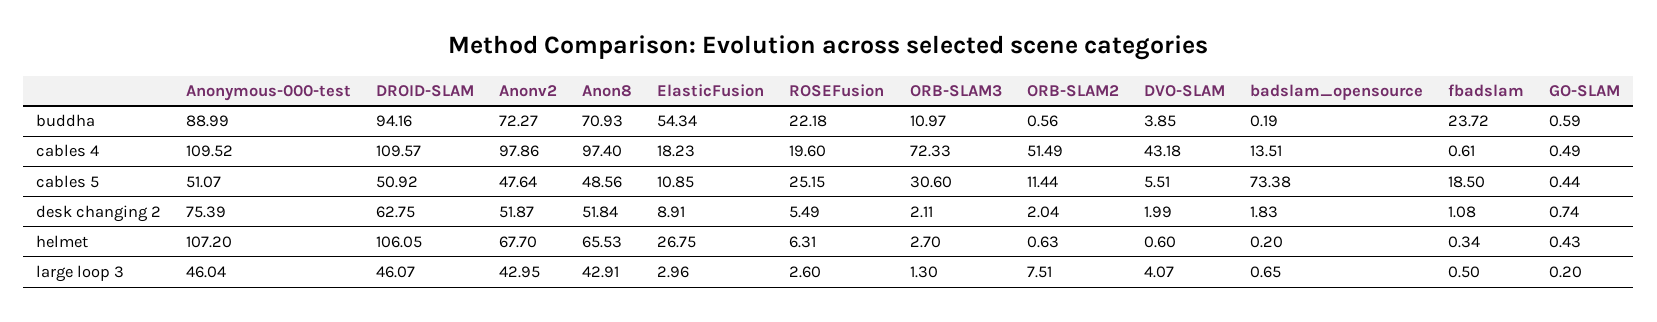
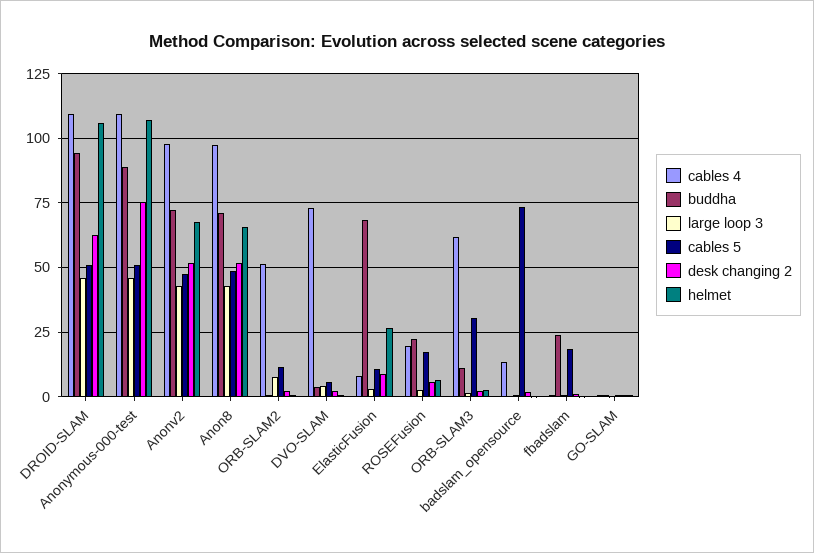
buddha, ElasticFusion: 54.34 -> 67.5
cables 4, ElasticFusion: 18.23 -> 7.5
cables 4, ORB-SLAM3: 72.33 -> 62.5
cables 4, DVO-SLAM: 43.18 -> 72.5
cables 5, ROSEFusion: 25.15 -> 17.5

